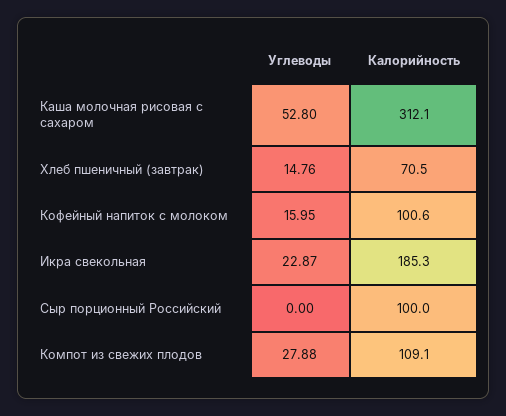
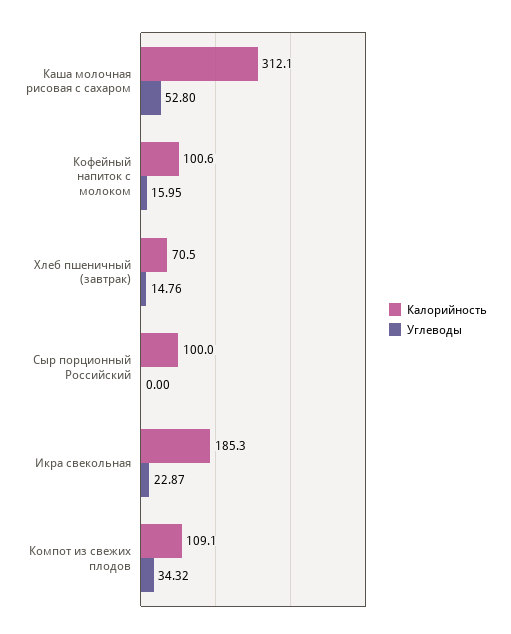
Углеводы, Компот из свежих плодов: 27.88 -> 34.32

